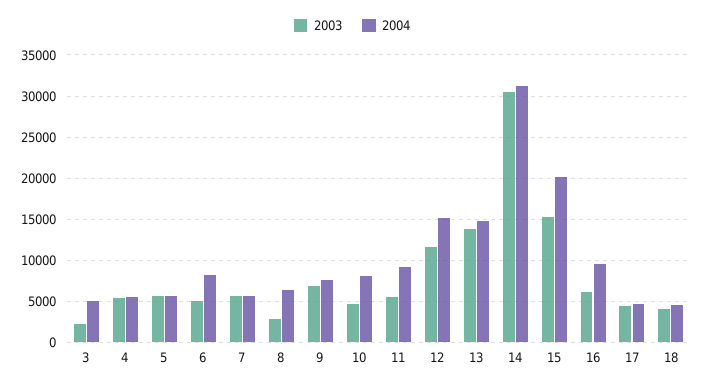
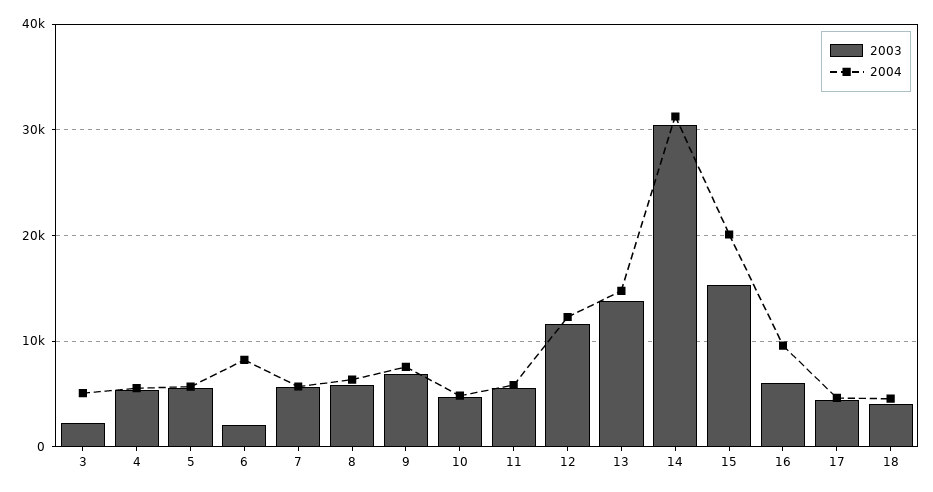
2003, 6: 5000 -> 2000
2003, 8: 3000 -> 6000
2004, 10: 8000 -> 5000
2004, 11: 9000 -> 6000
2004, 12: 15000 -> 12000

